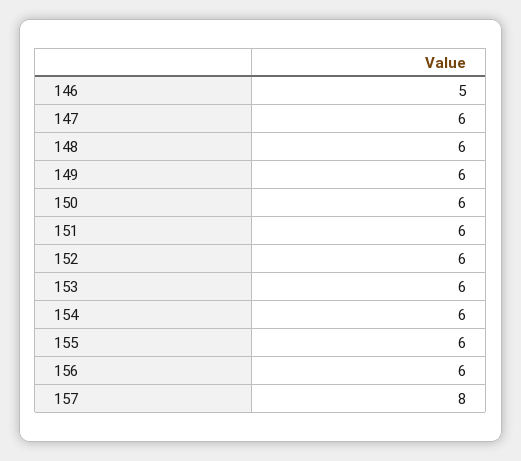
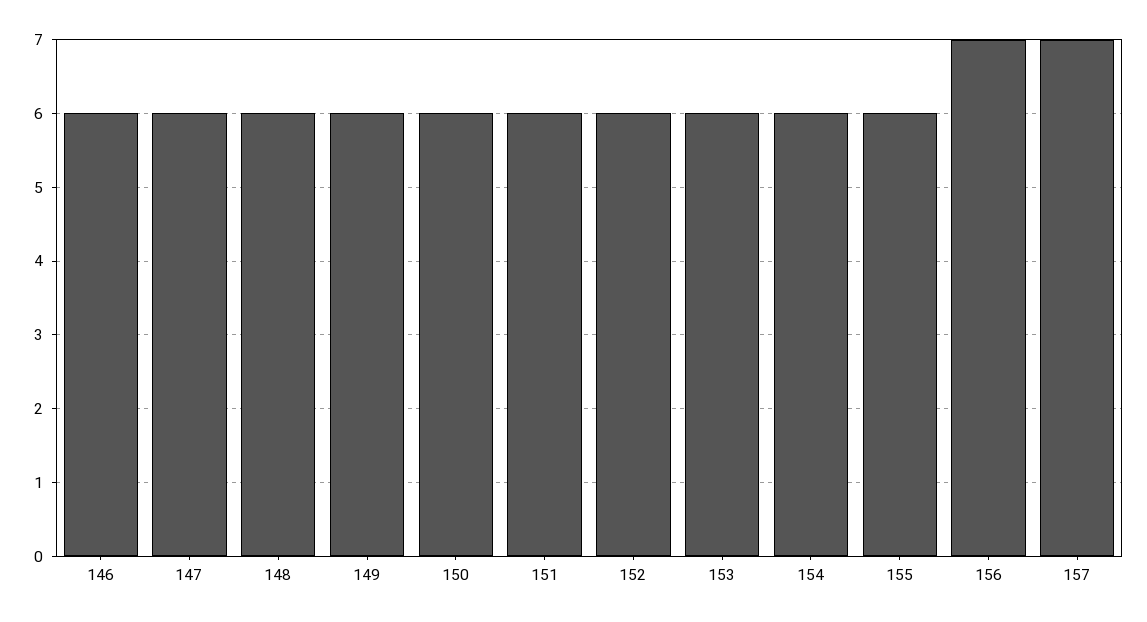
146: 5 -> 6
156: 6 -> 7
157: 8 -> 7

